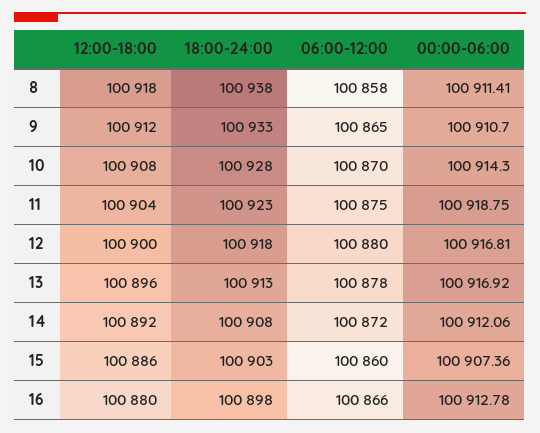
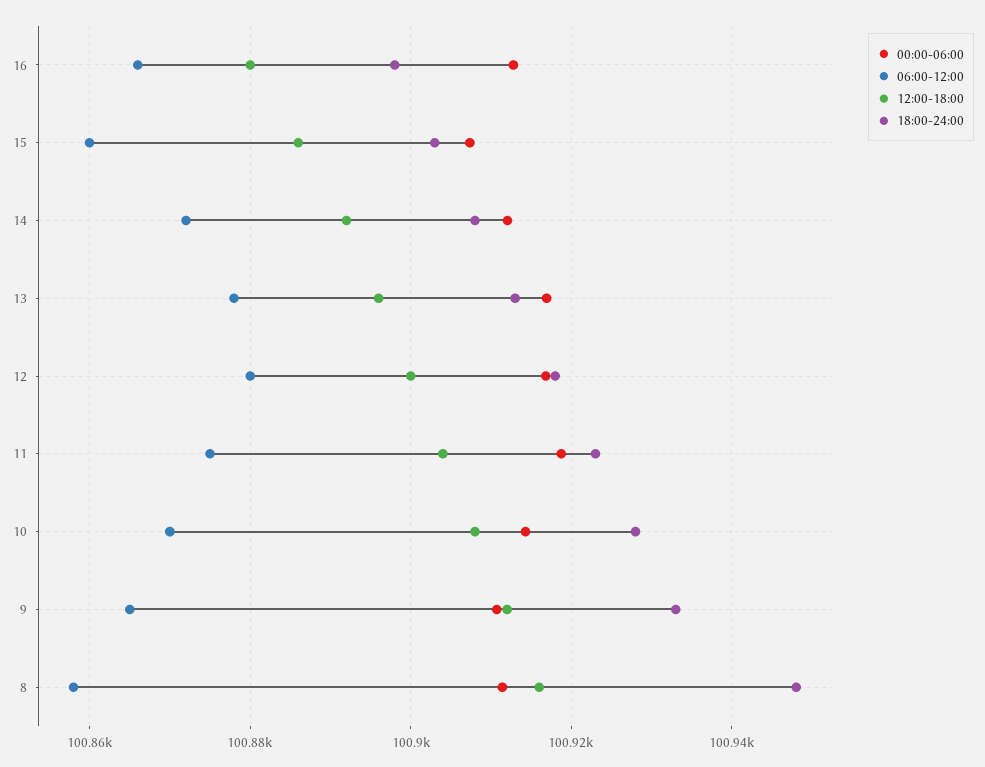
12:00-18:00, 8: 100918 -> 100916
18:00-24:00, 8: 100938 -> 100948

